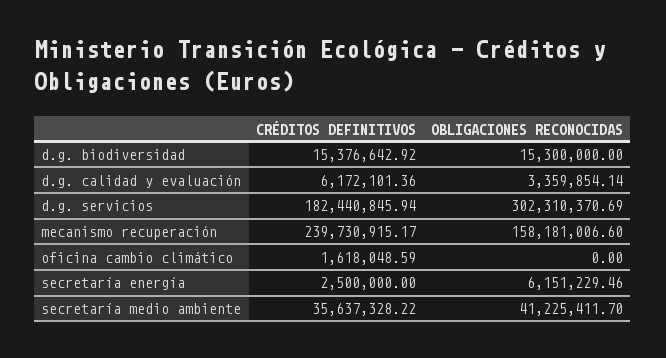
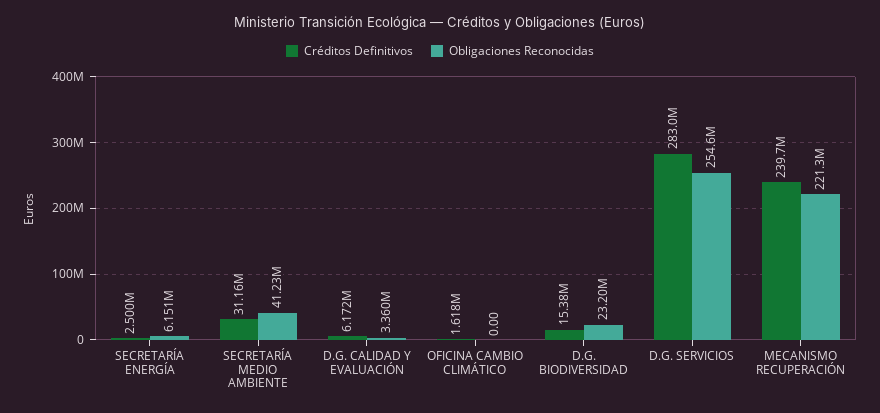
OBLIGACIONES RECONOCIDAS, d.g. biodiversidad: 15300000 -> 23200000
CRÉDITOS DEFINITIVOS, d.g. servicios: 182440845.94 -> 283000000
OBLIGACIONES RECONOCIDAS, d.g. servicios: 302310370.69 -> 254600000
OBLIGACIONES RECONOCIDAS, mecanismo recuperación: 158181006.6 -> 221300000
CRÉDITOS DEFINITIVOS, secretaría medio ambiente: 35637328.22 -> 31160000

